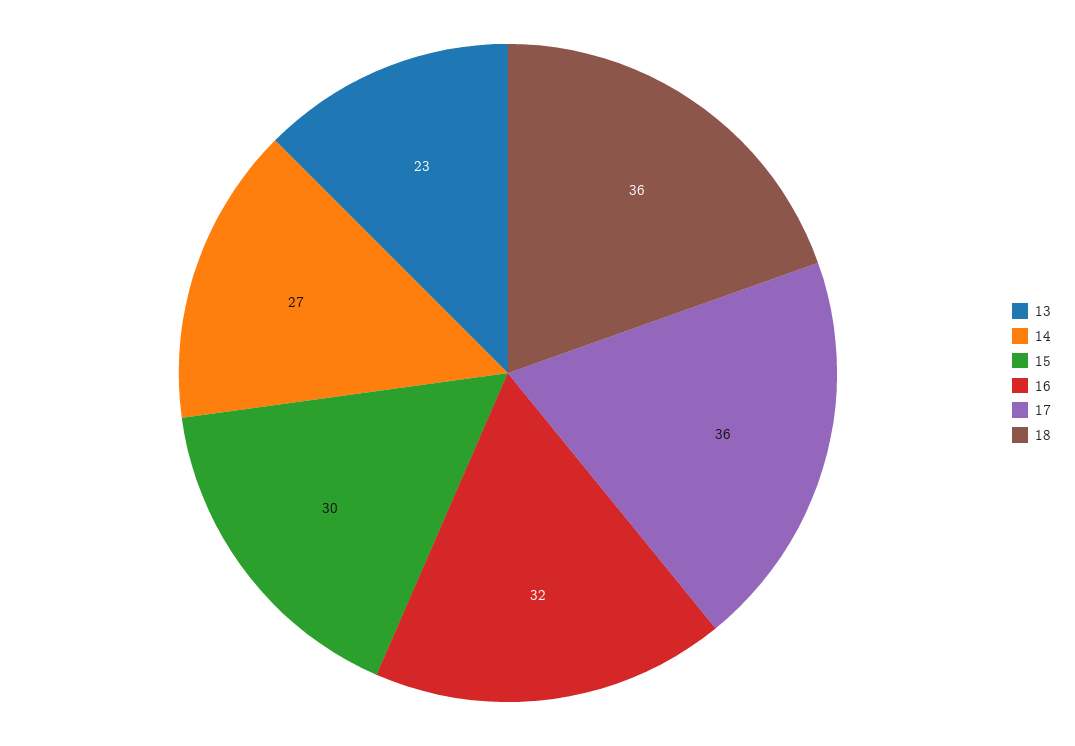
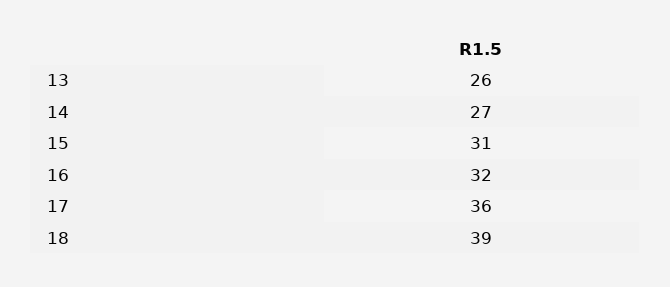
13: 23 -> 26
15: 30 -> 31
18: 36 -> 39

